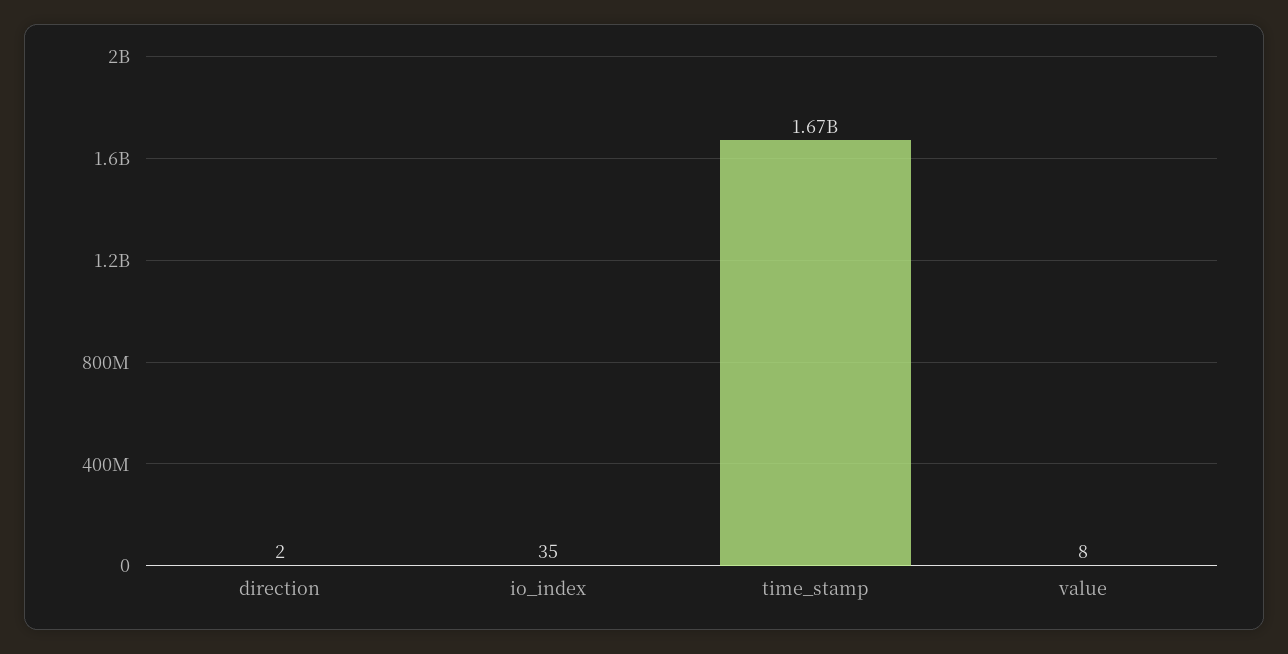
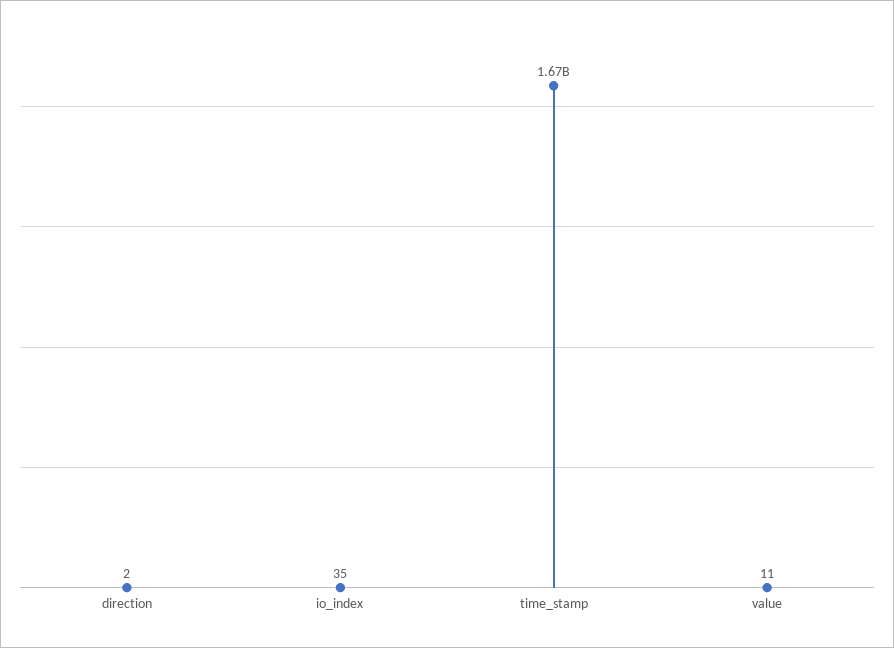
value: 8 -> 11

